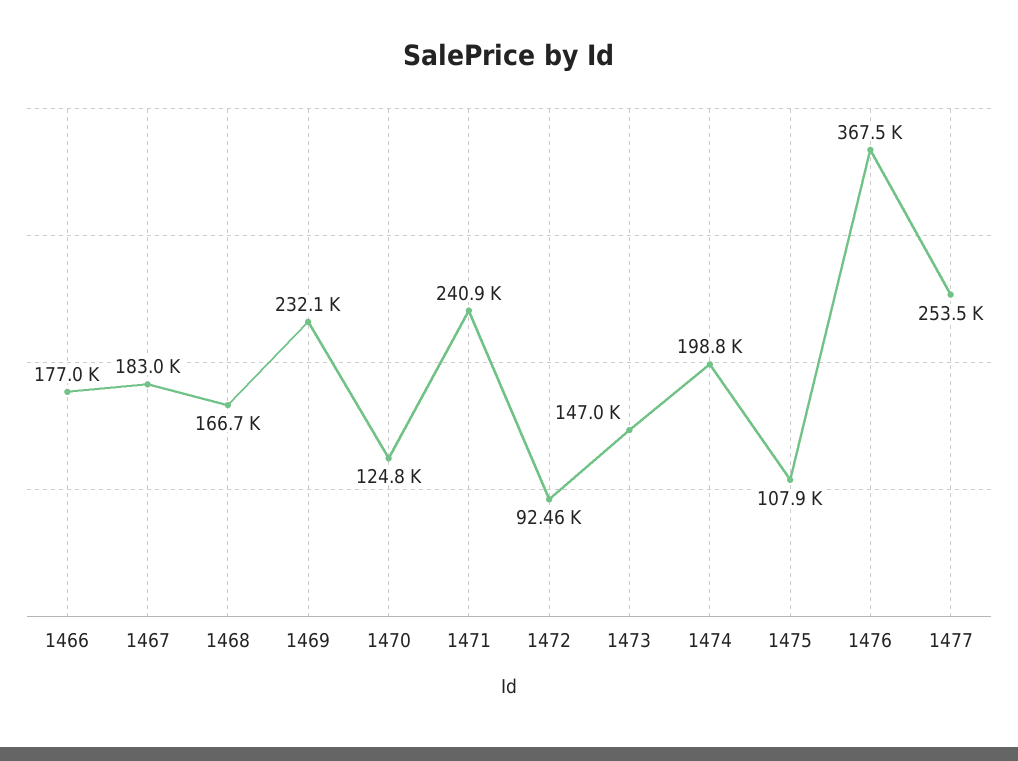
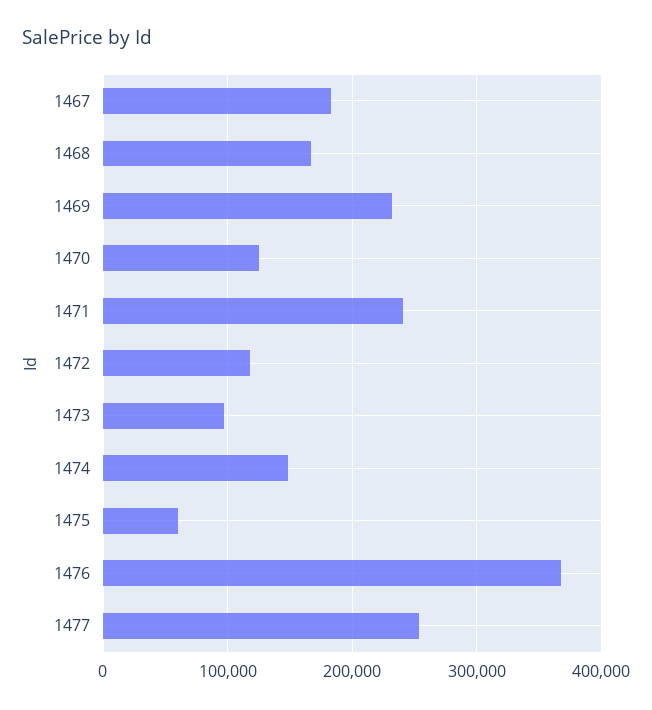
1466: 177000 -> none
1472: 92460 -> 120000
1473: 147000 -> 100000
1474: 198800 -> 150000
1475: 107900 -> 60000

